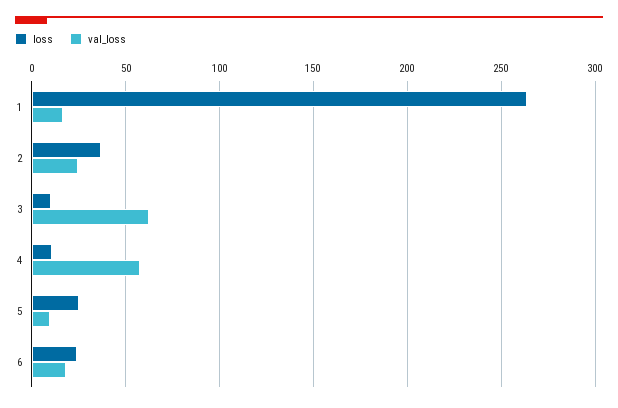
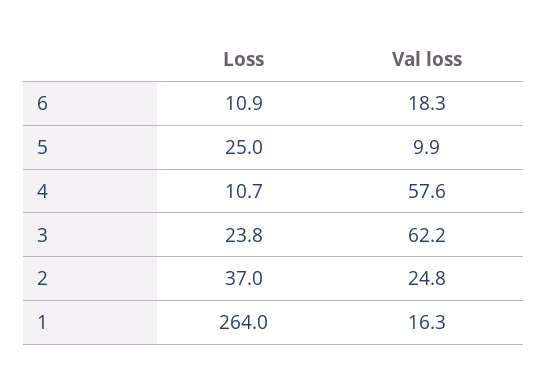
loss, 3: 10 -> 23.8
loss, 6: 25 -> 10.9

